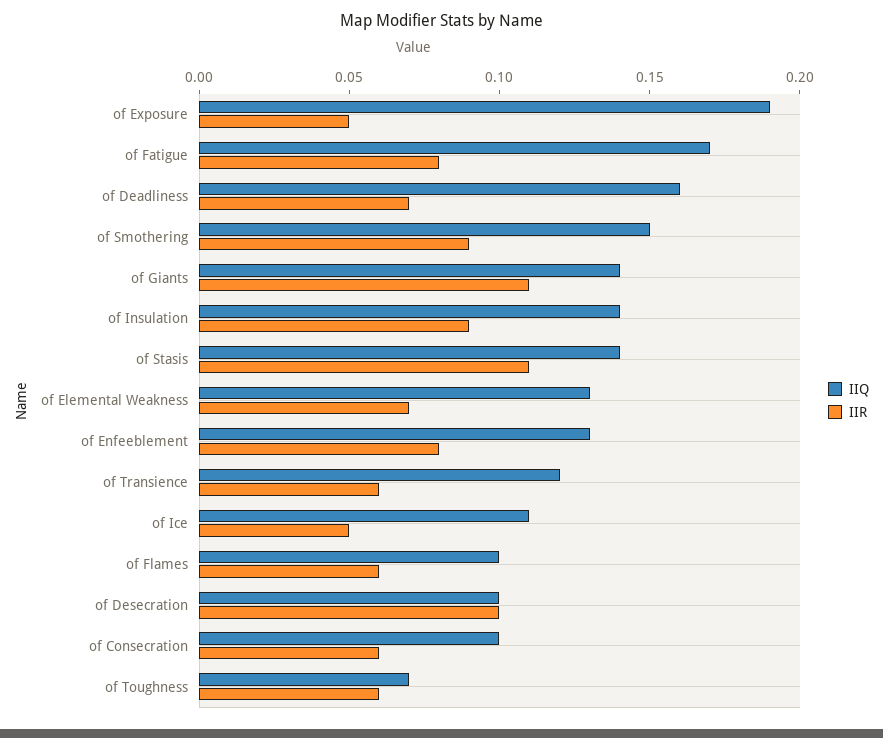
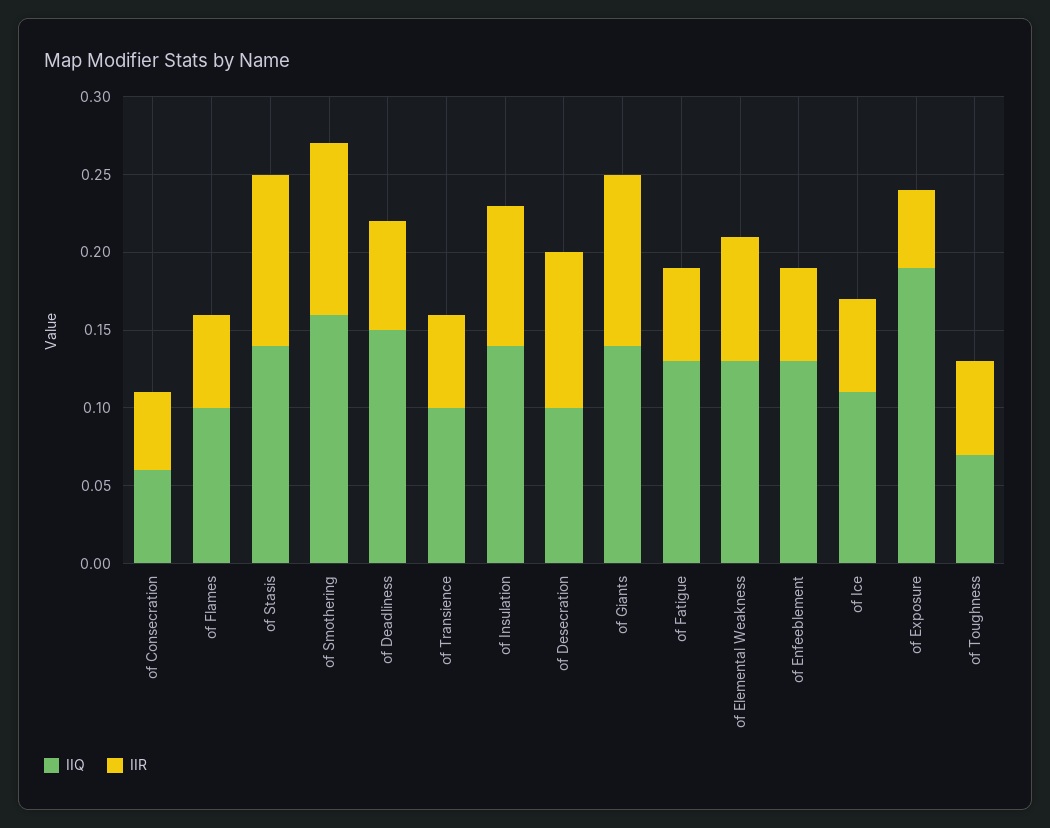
IIQ, of Fatigue: 0.17 -> 0.13
IIR, of Fatigue: 0.08 -> 0.06
IIQ, of Deadliness: 0.16 -> 0.15
IIQ, of Smothering: 0.15 -> 0.16
IIR, of Smothering: 0.09 -> 0.11
IIR, of Elemental Weakness: 0.07 -> 0.08
IIR, of Enfeeblement: 0.08 -> 0.06
IIQ, of Transience: 0.12 -> 0.1
IIR, of Ice: 0.05 -> 0.06
IIQ, of Consecration: 0.1 -> 0.06
IIR, of Consecration: 0.06 -> 0.05

